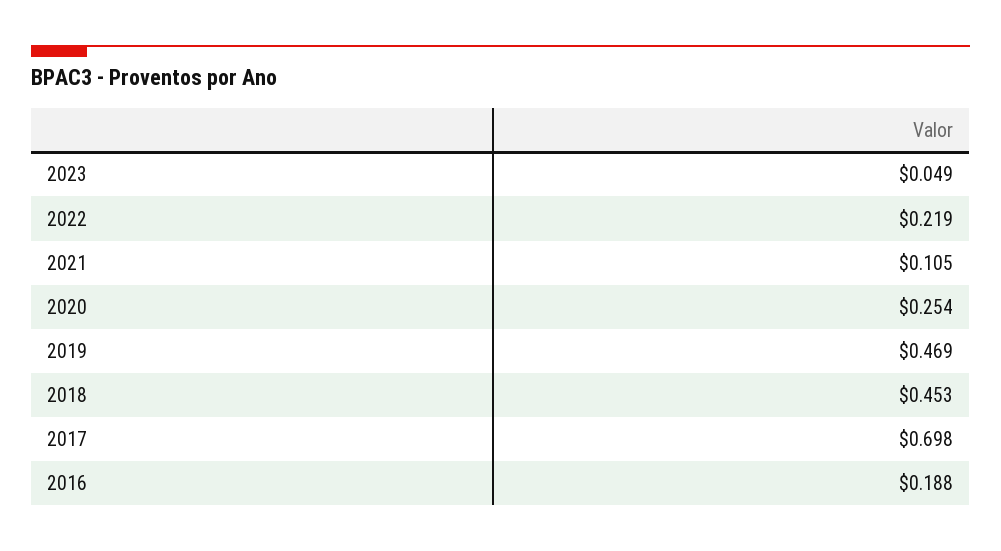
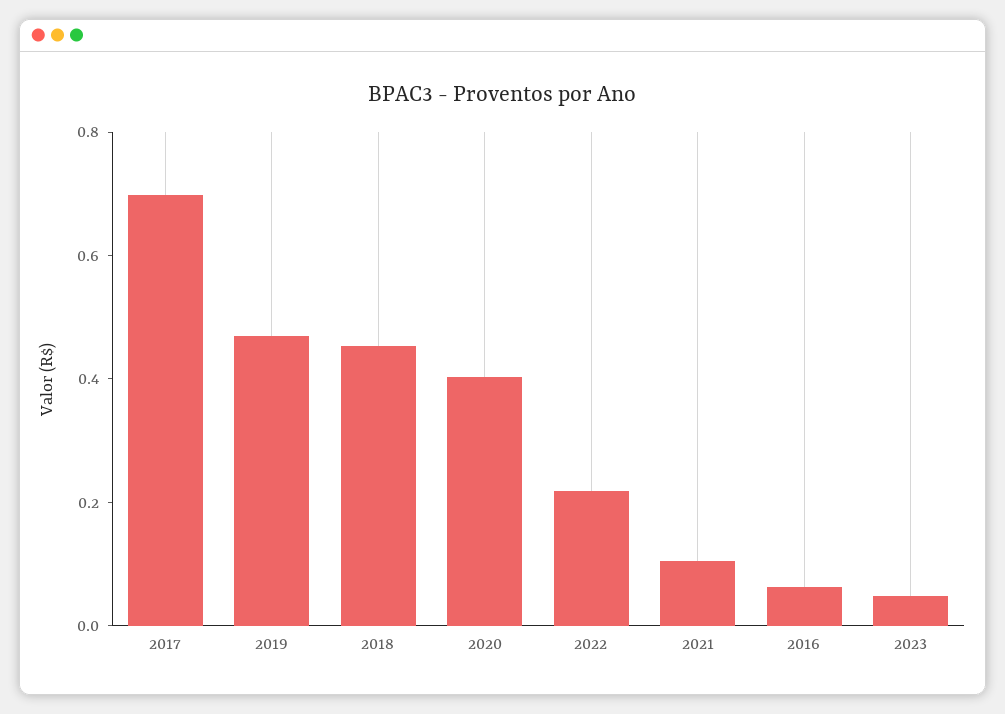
2020: 0.254 -> 0.4
2016: 0.188 -> 0.05

